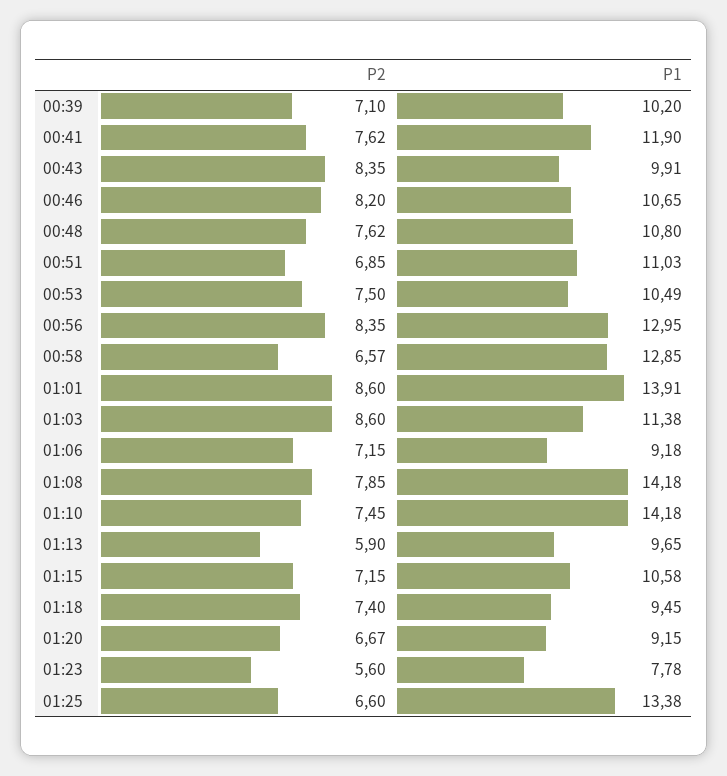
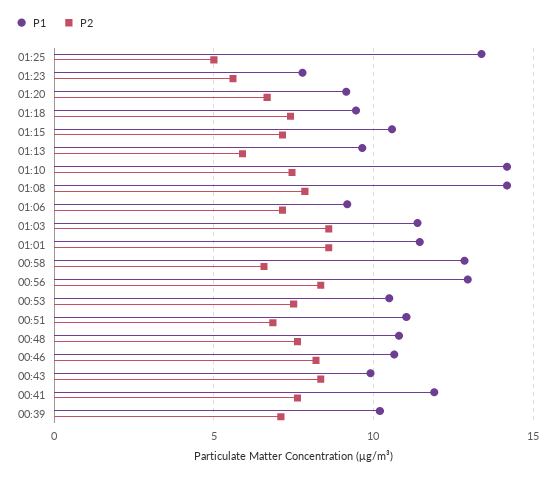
P1, 01:01: 13.91 -> 11.5
P2, 01:25: 6.6 -> 5

